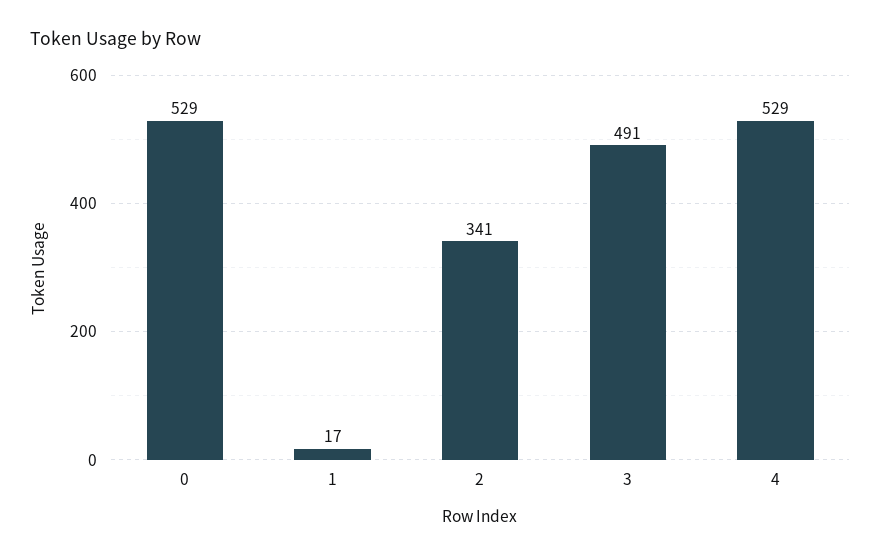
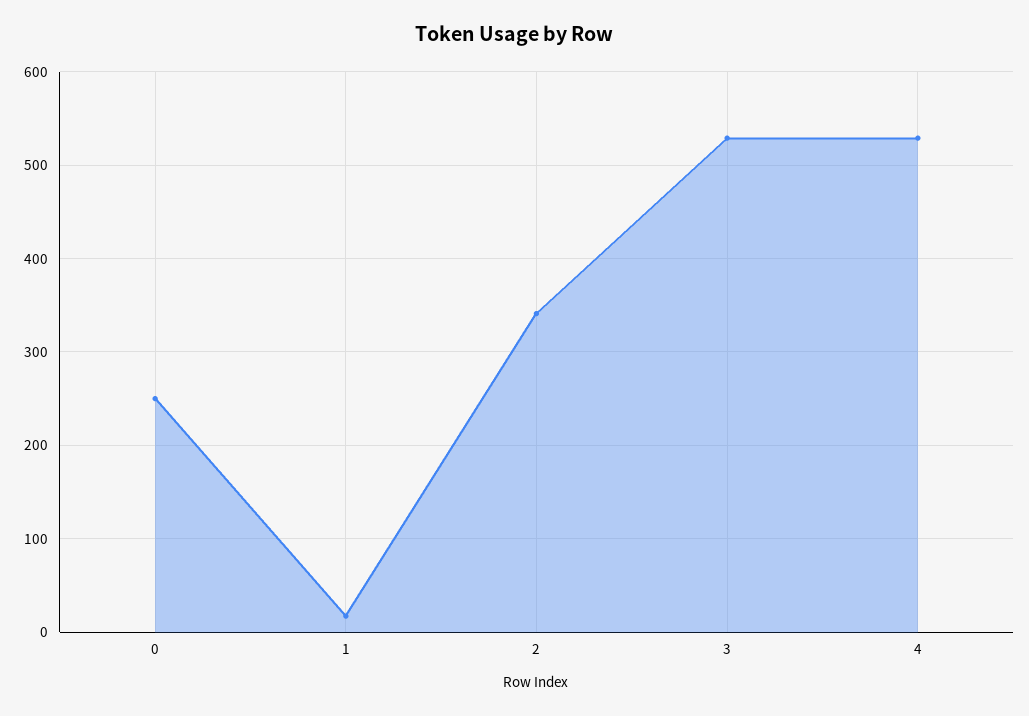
0: 529 -> 250
3: 491 -> 530

